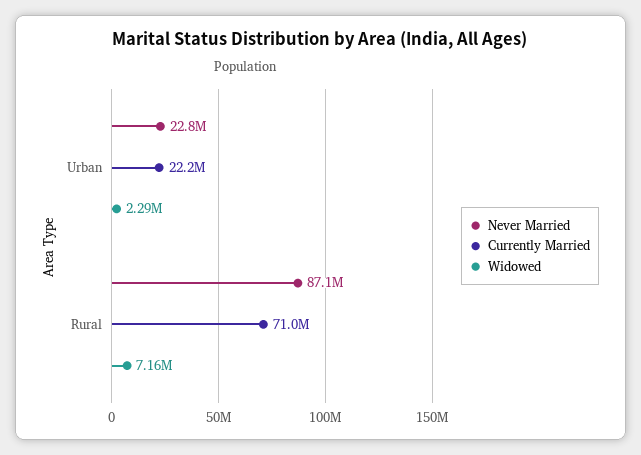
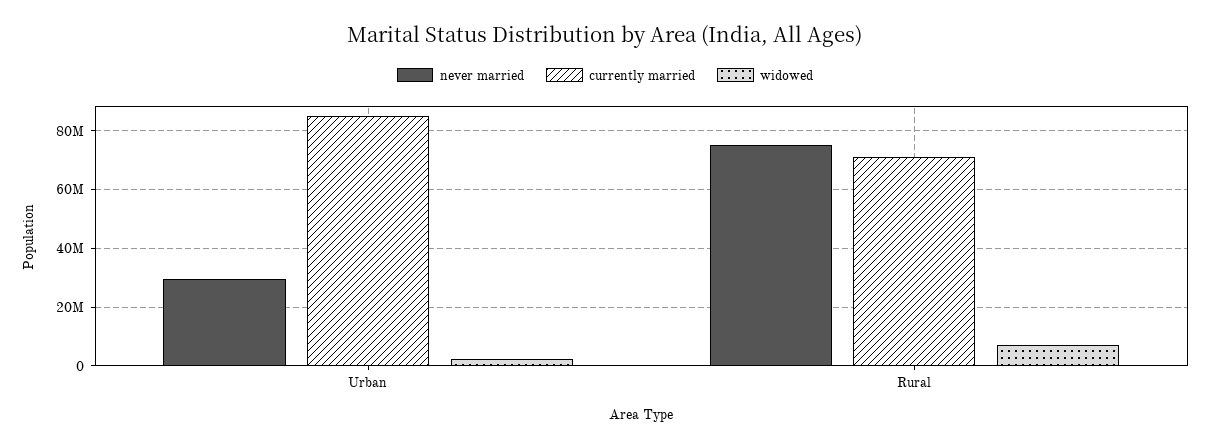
Never Married, Urban: 22800000 -> 30000000
Currently Married, Urban: 22200000 -> 85000000
Never Married, Rural: 87100000 -> 75000000

